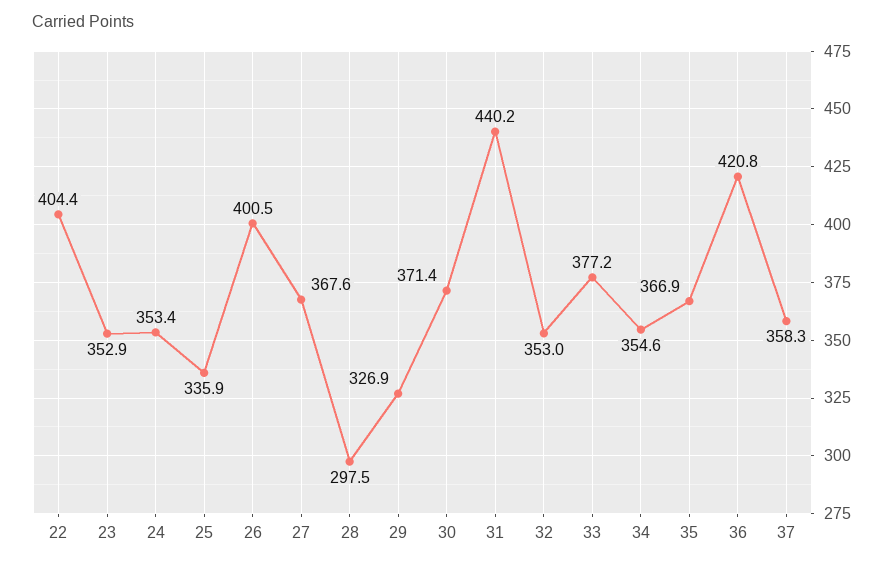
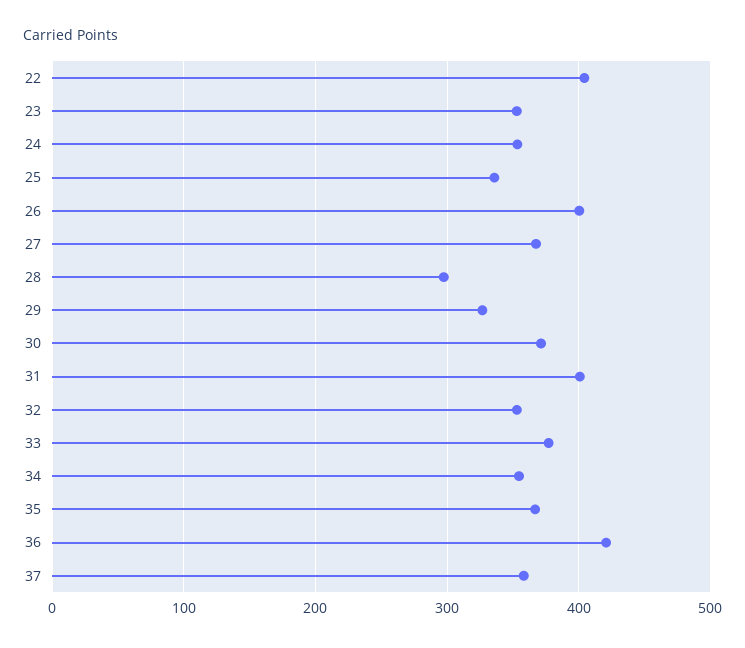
31: 440.2 -> 400

